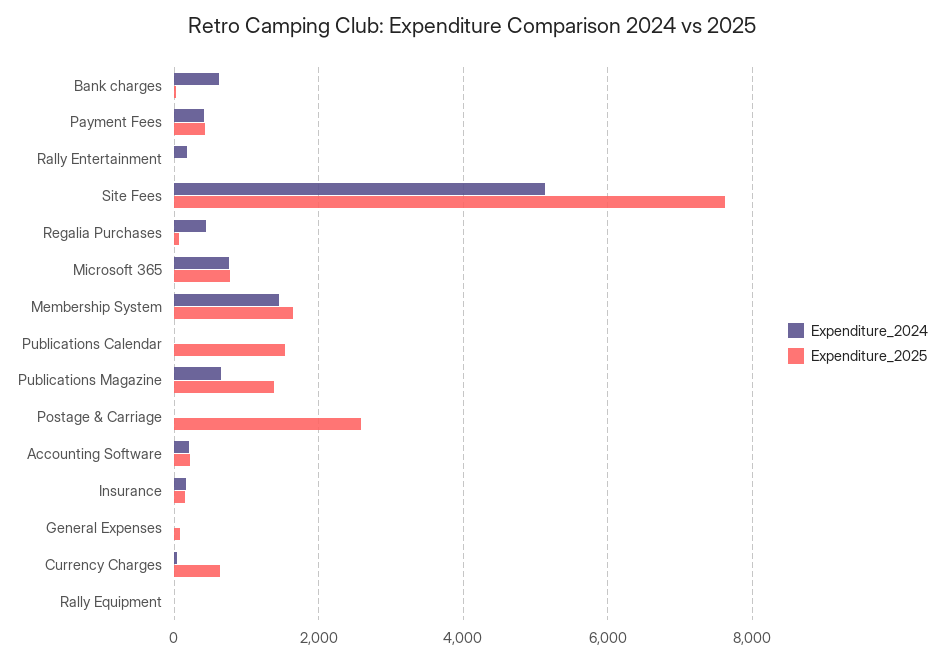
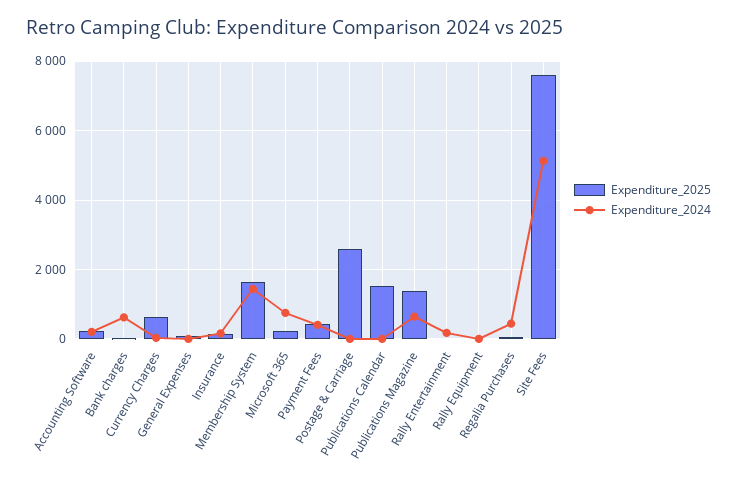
Expenditure_2025, Microsoft 365: 800 -> 200

